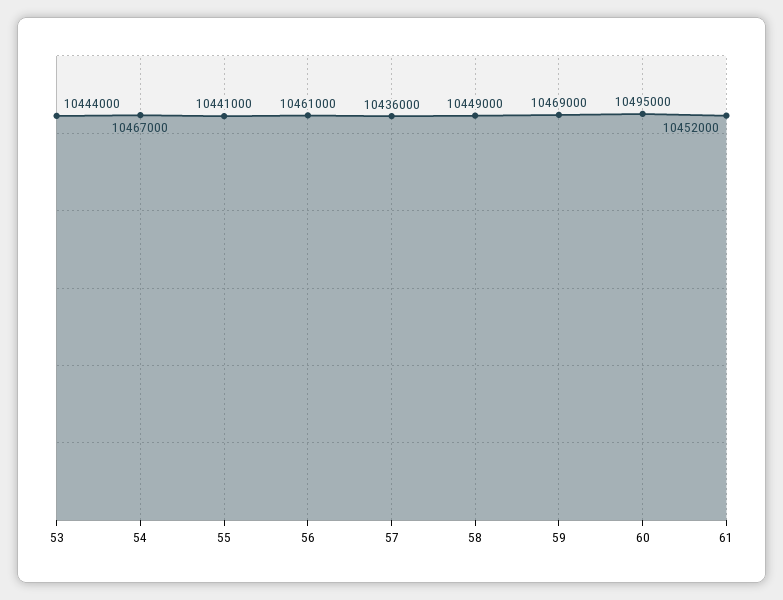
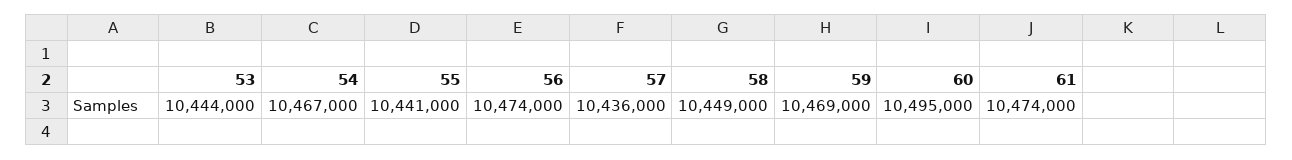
56: 10461000 -> 10474000
61: 10452000 -> 10474000

